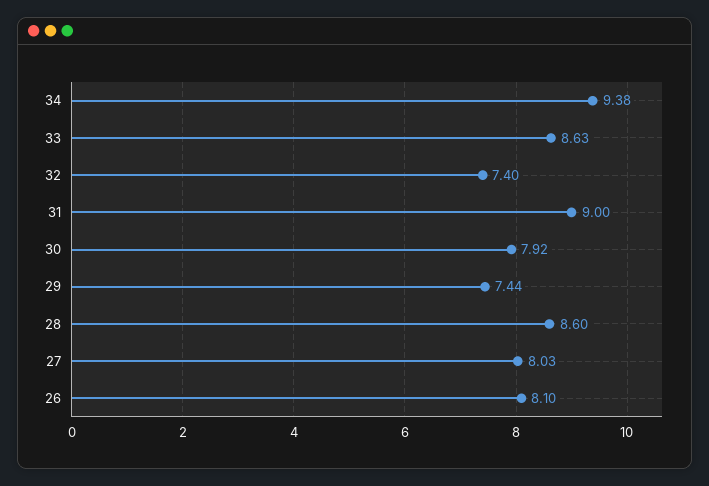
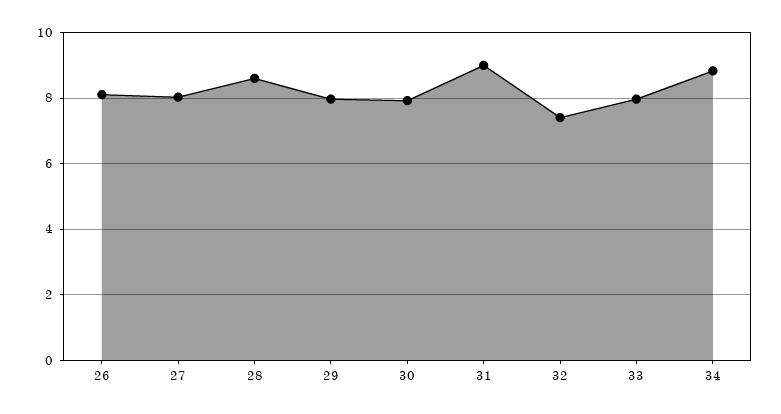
34: 9.38 -> 8.8
33: 8.63 -> 8
29: 7.44 -> 8

